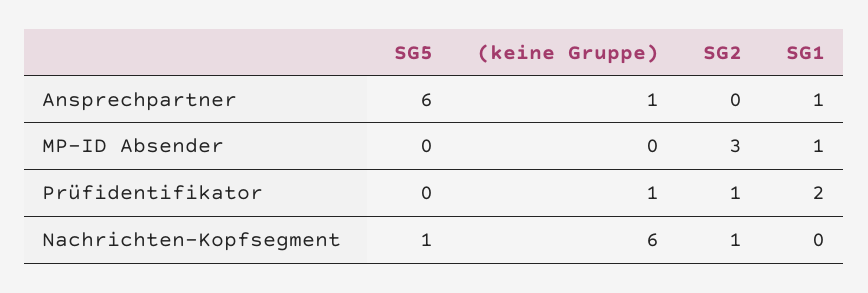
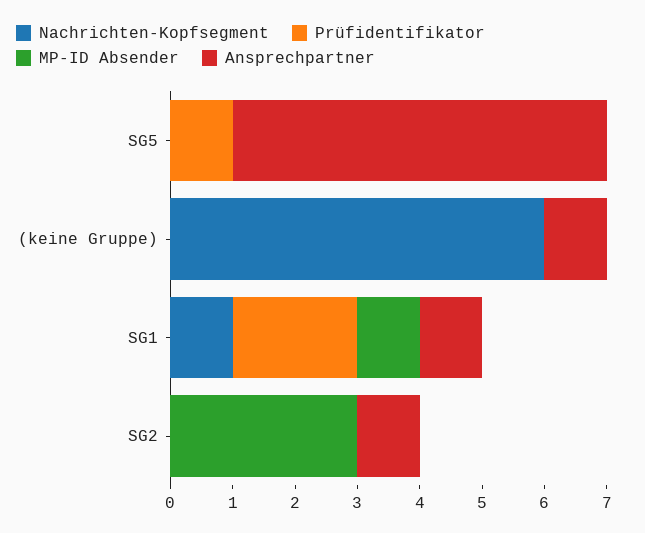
Ansprechpartner, SG2: 0 -> 1
Prüfidentifikator, SG5: 0 -> 1
Prüfidentifikator, (keine Gruppe): 1 -> 0
Prüfidentifikator, SG2: 1 -> 0
Nachrichten-Kopfsegment, SG5: 1 -> 0
Nachrichten-Kopfsegment, SG2: 1 -> 0
Nachrichten-Kopfsegment, SG1: 0 -> 1

